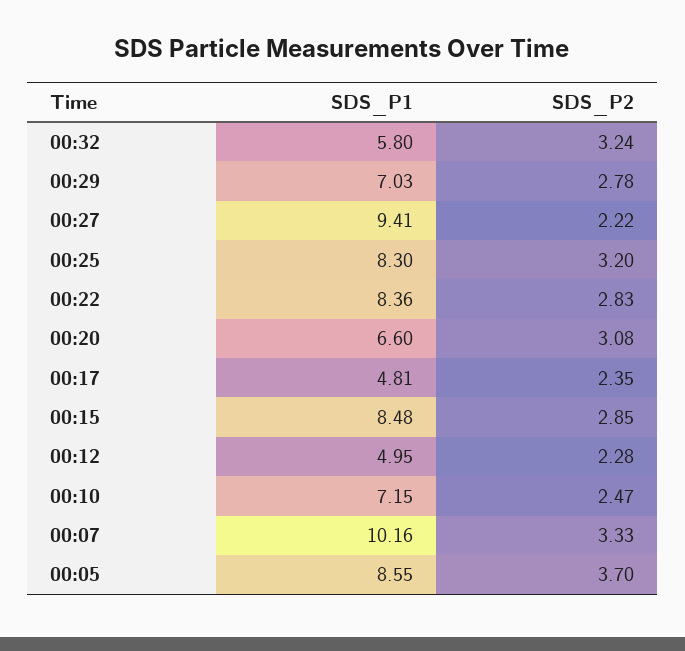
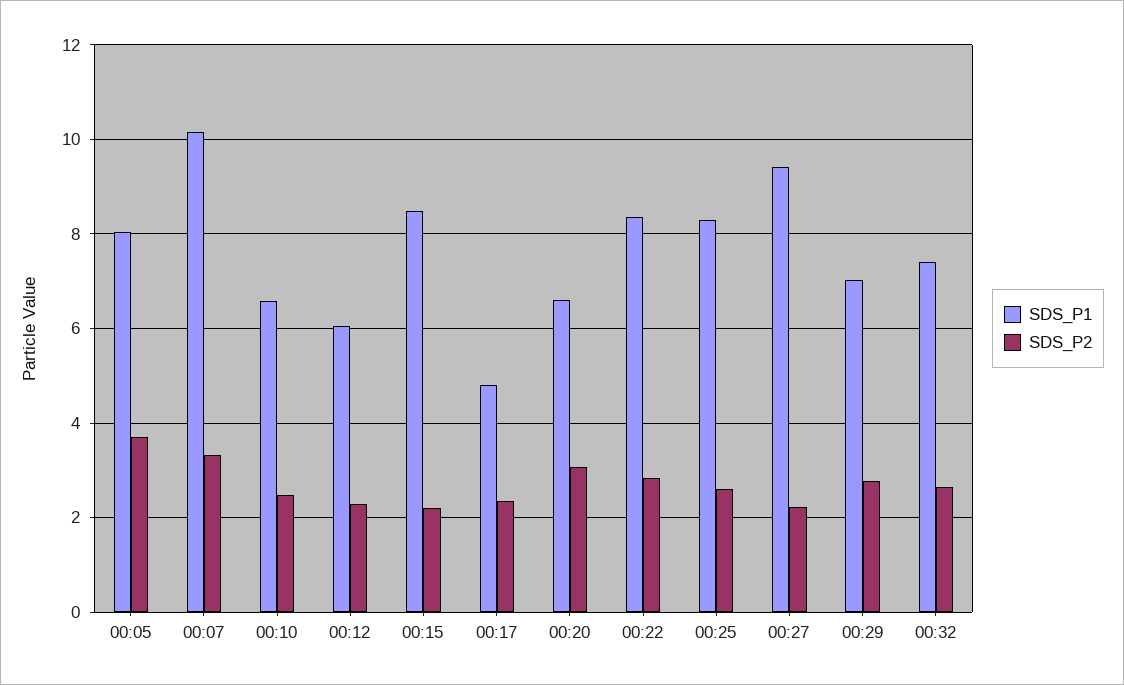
SDS_P1, 00:32: 5.8 -> 7.4
SDS_P2, 00:32: 3.24 -> 2.6
SDS_P2, 00:25: 3.2 -> 2.6
SDS_P2, 00:15: 2.85 -> 2.2
SDS_P1, 00:12: 4.95 -> 6
SDS_P1, 00:10: 7.15 -> 6.6
SDS_P1, 00:05: 8.55 -> 8

